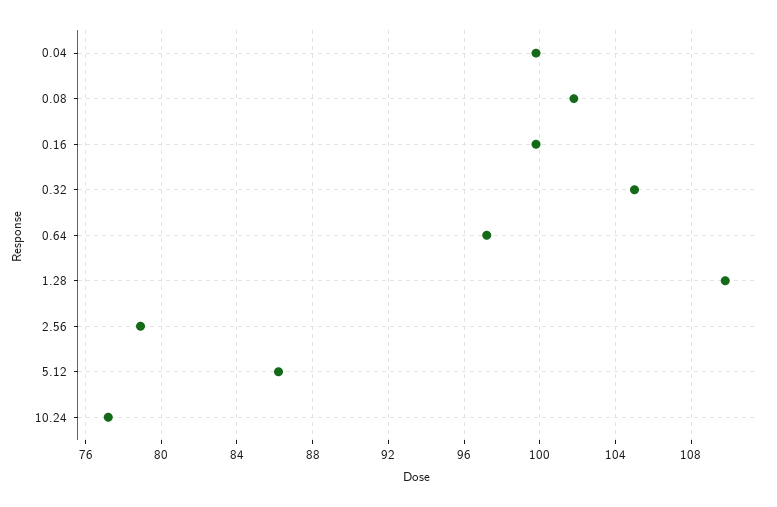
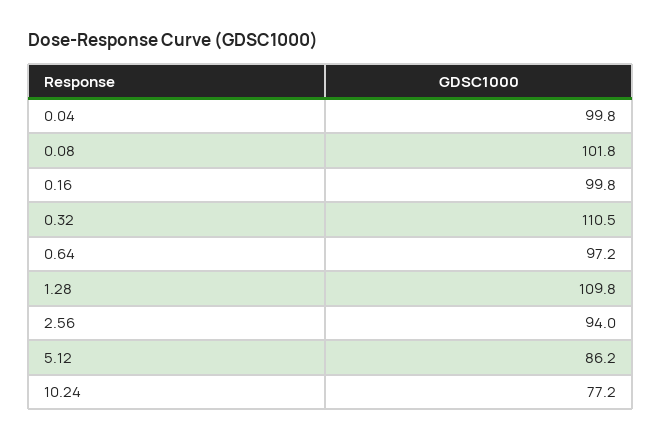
0.32: 105 -> 110.5
2.56: 79 -> 94

